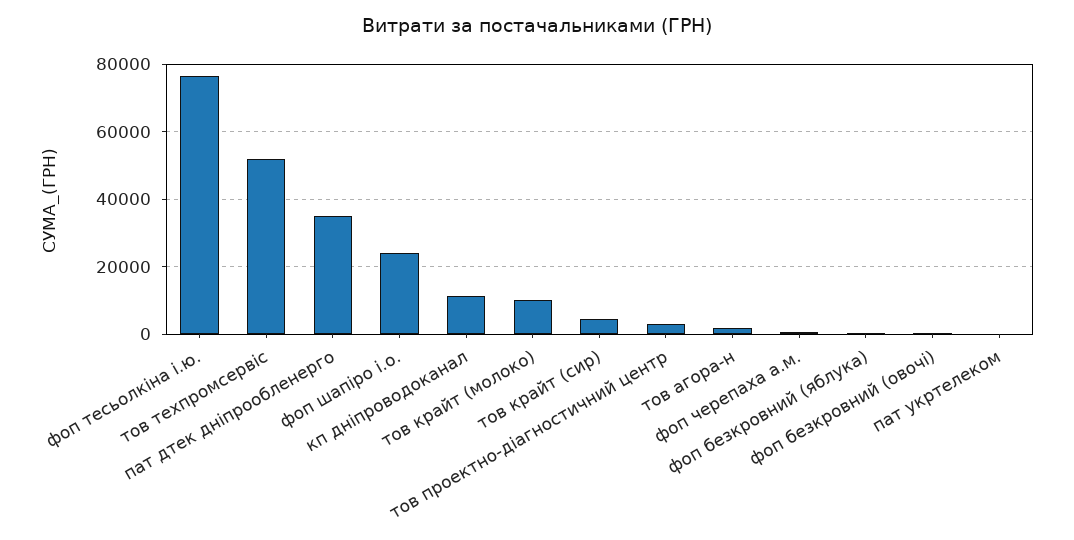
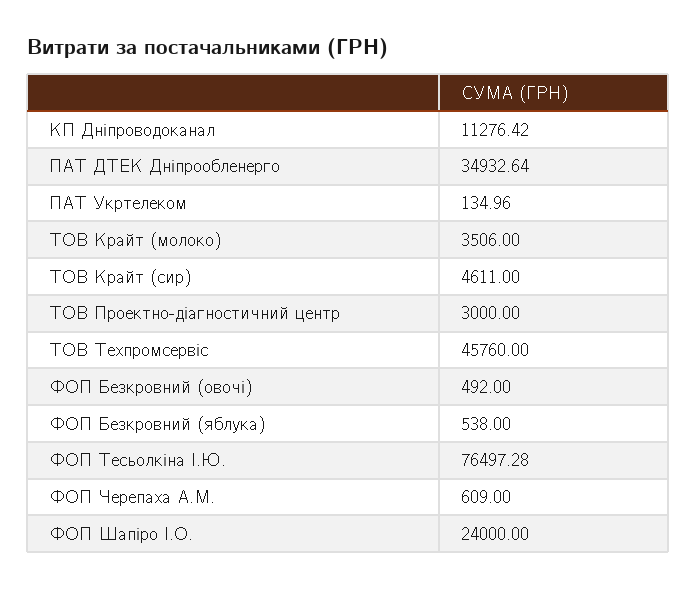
тов техпромсервіс: 52000 -> 45760
тов крайт (молоко): 10000 -> 3506
тов агора-н: 2000 -> none

